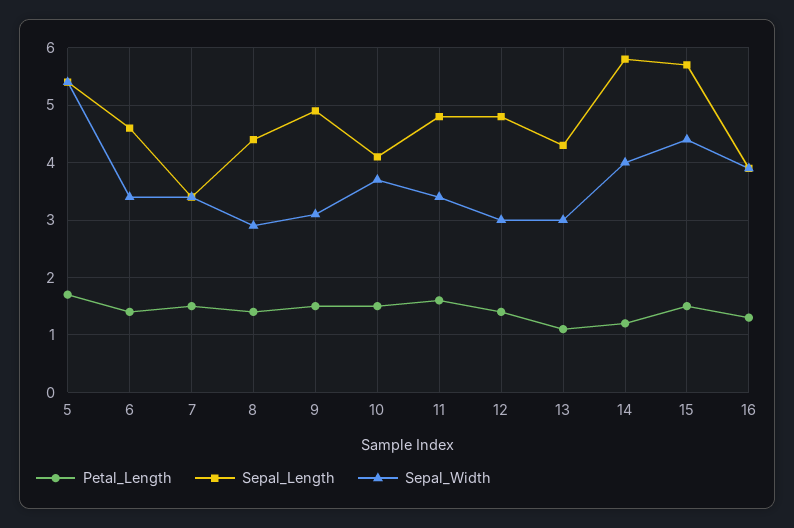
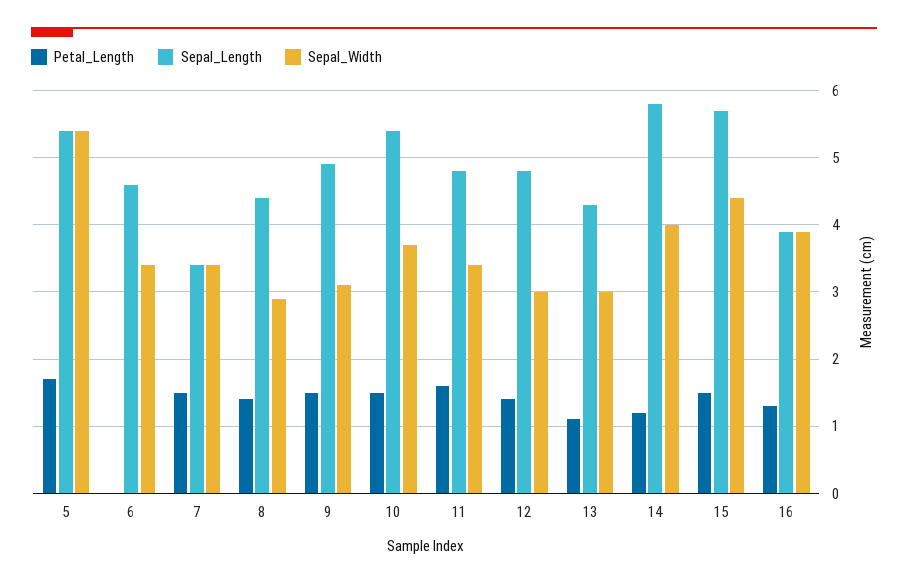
Petal_Length, 6: 1.5 -> 0
Sepal_Length, 10: 4 -> 5.4

